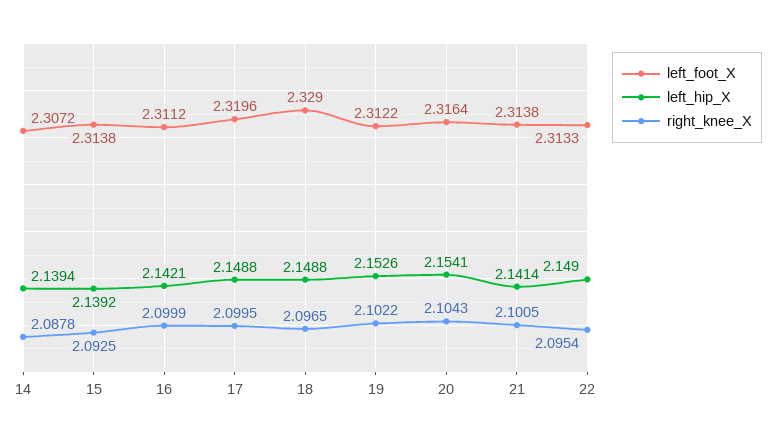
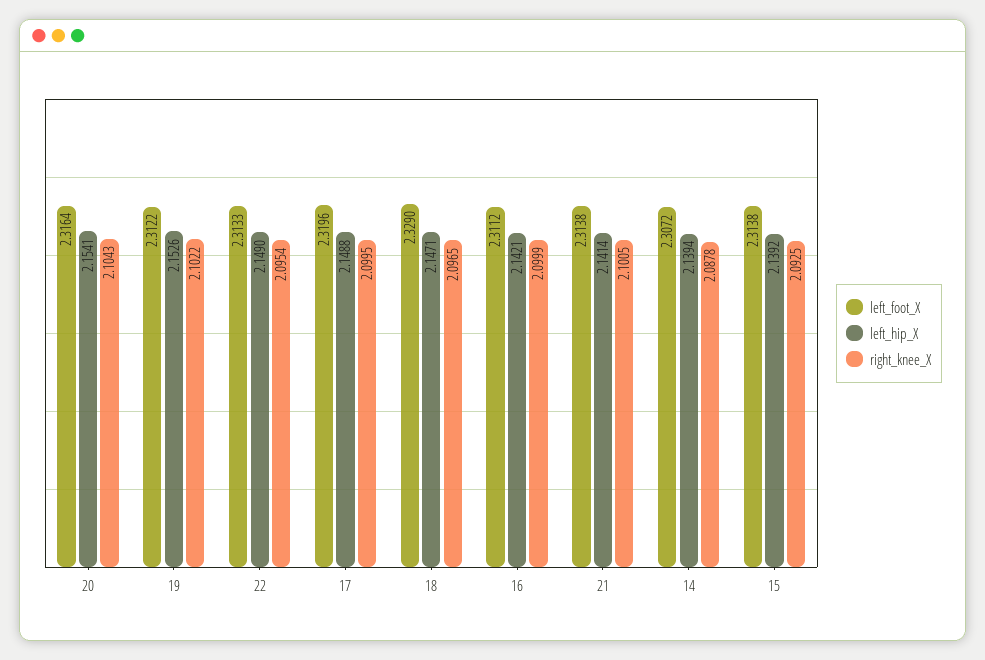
left_hip_X, 18: 2.1488 -> 2.1471

